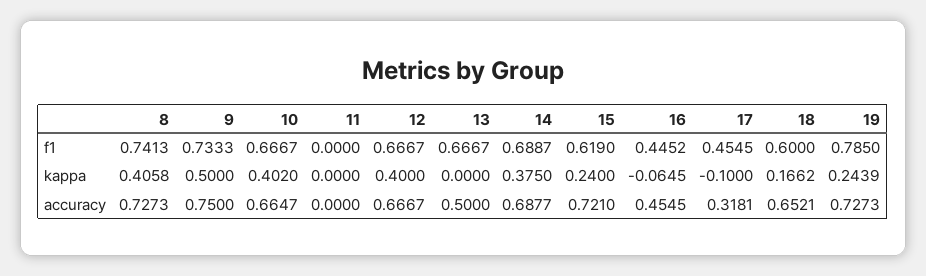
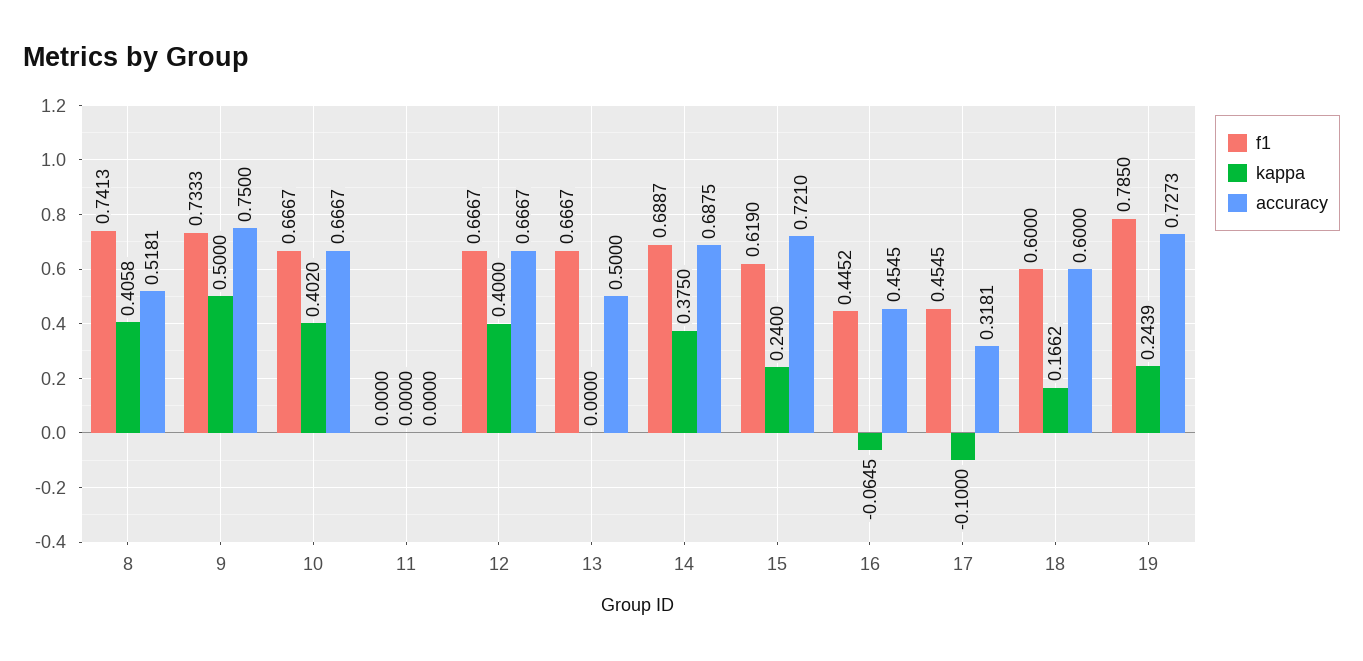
accuracy, 8: 0.7273 -> 0.5181
accuracy, 10: 0.6647 -> 0.6667
accuracy, 14: 0.6877 -> 0.6875
accuracy, 18: 0.6521 -> 0.6

